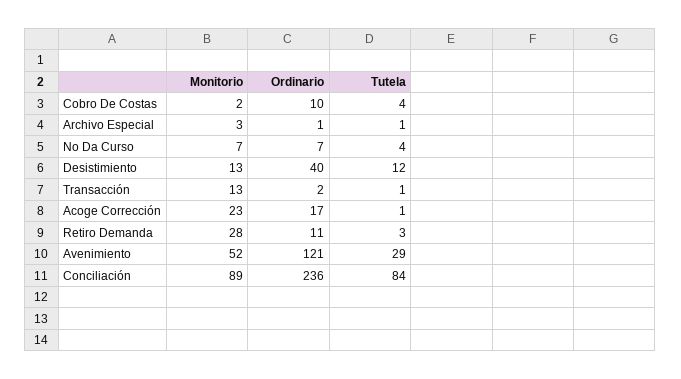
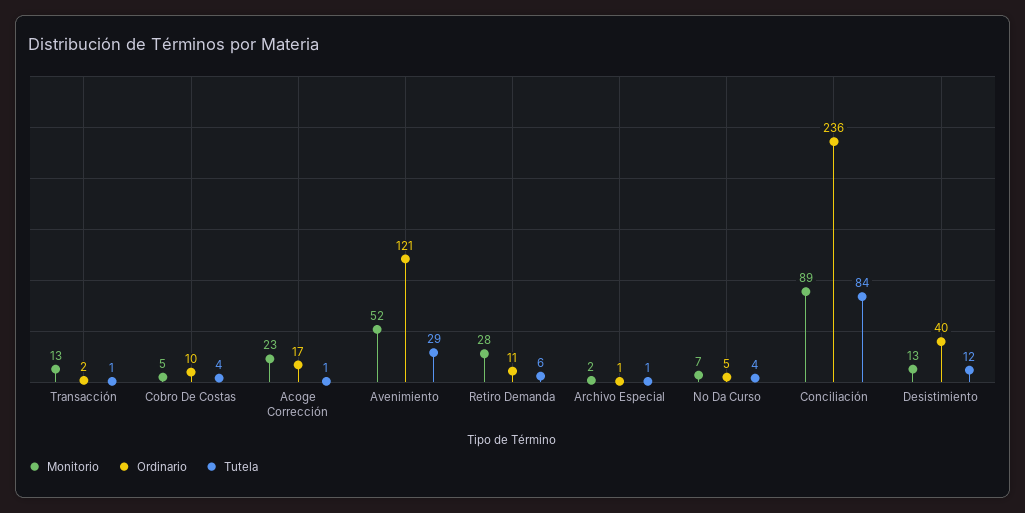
Monitorio, Cobro De Costas: 2 -> 5
Monitorio, Archivo Especial: 3 -> 2
Ordinario, No Da Curso: 7 -> 5
Tutela, Retiro Demanda: 3 -> 6

